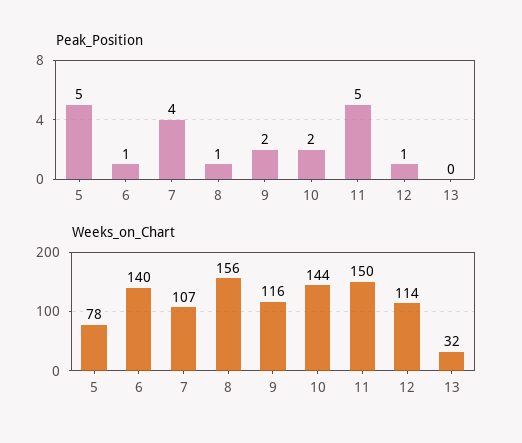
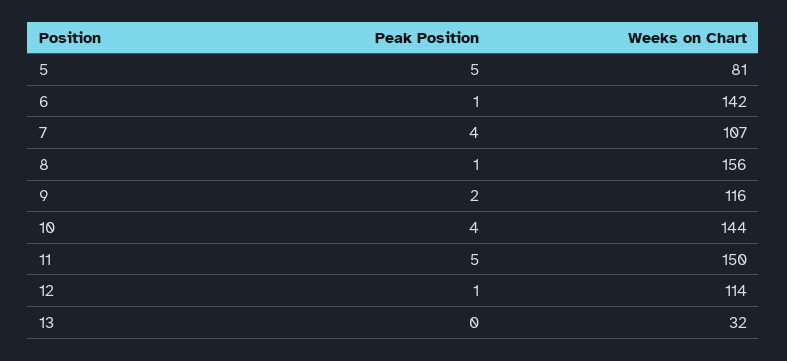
Peak_Position, 10: 2 -> 4
Weeks_on_Chart, 5: 78 -> 81
Weeks_on_Chart, 6: 140 -> 142

